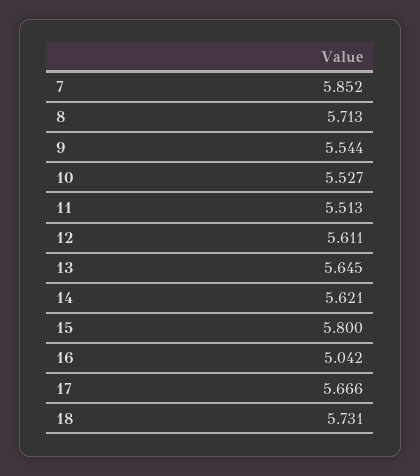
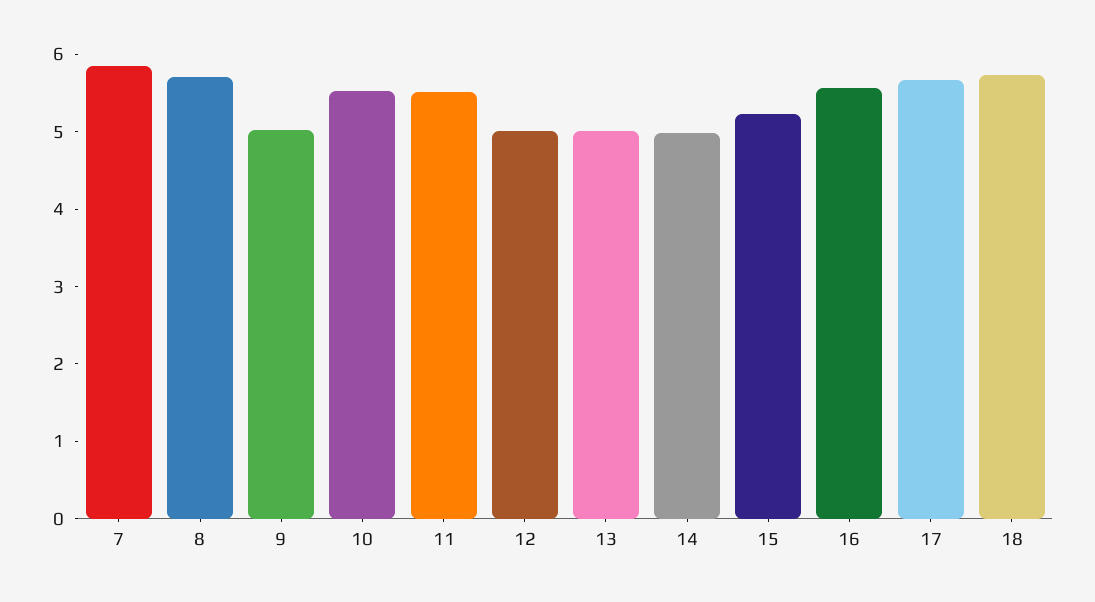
9: 5.544 -> 5
12: 5.611 -> 5
13: 5.645 -> 5
14: 5.621 -> 5
15: 5.8 -> 5.2
16: 5.042 -> 5.6

